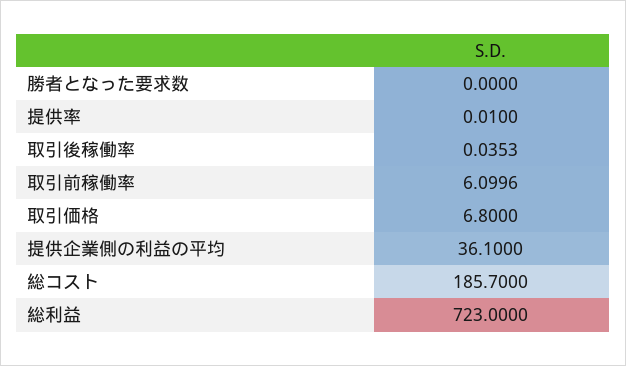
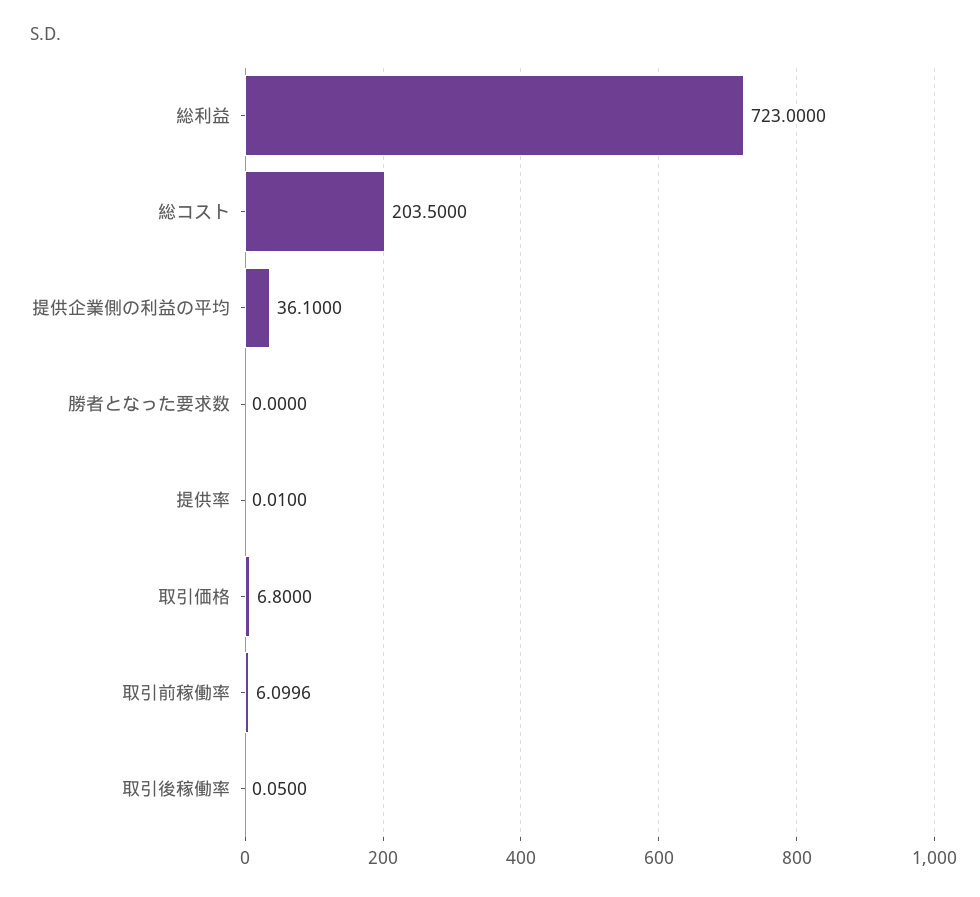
取引後稼働率: 0.0353 -> 0.05
総コスト: 185.7 -> 203.5

